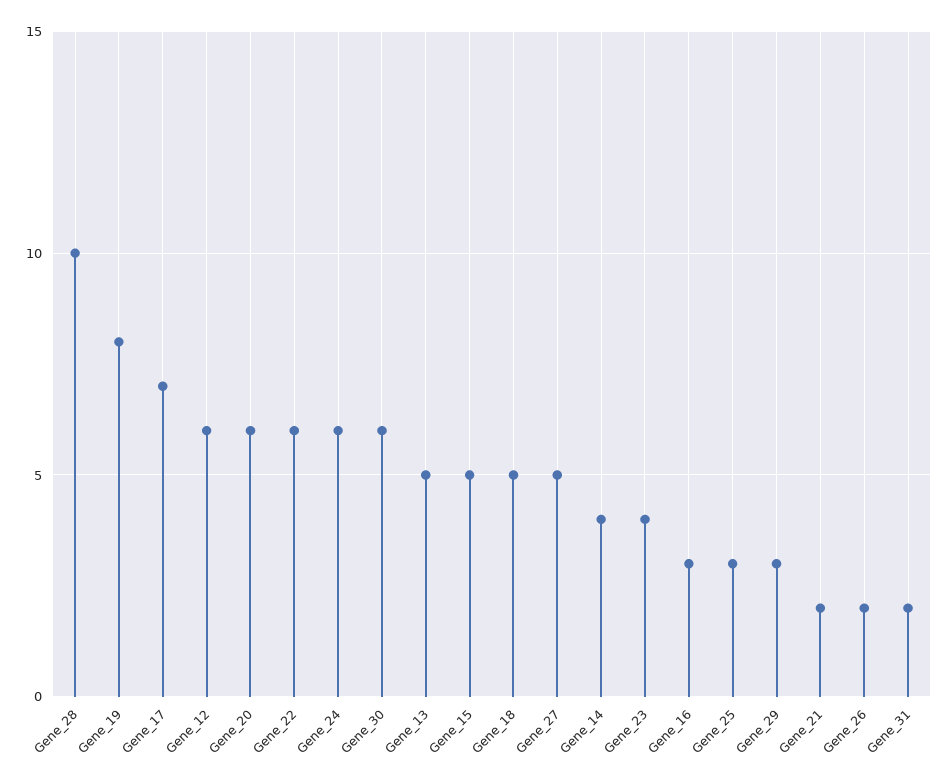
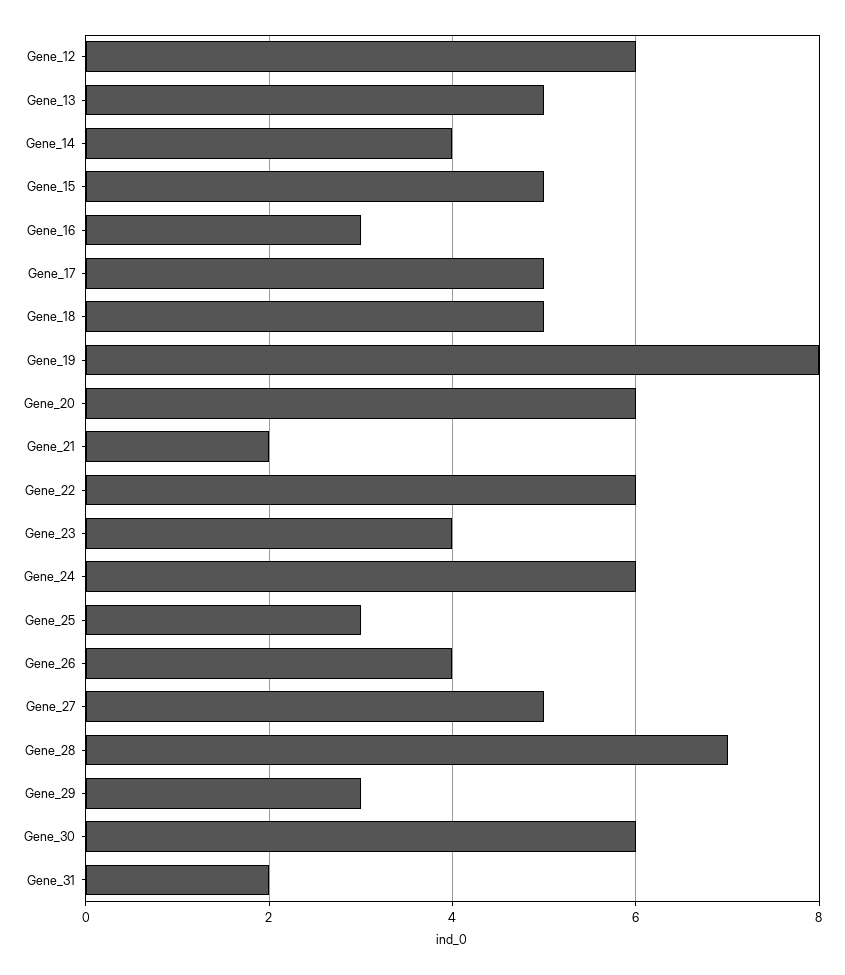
Gene_28: 10 -> 7
Gene_17: 7 -> 5
Gene_26: 2 -> 4

